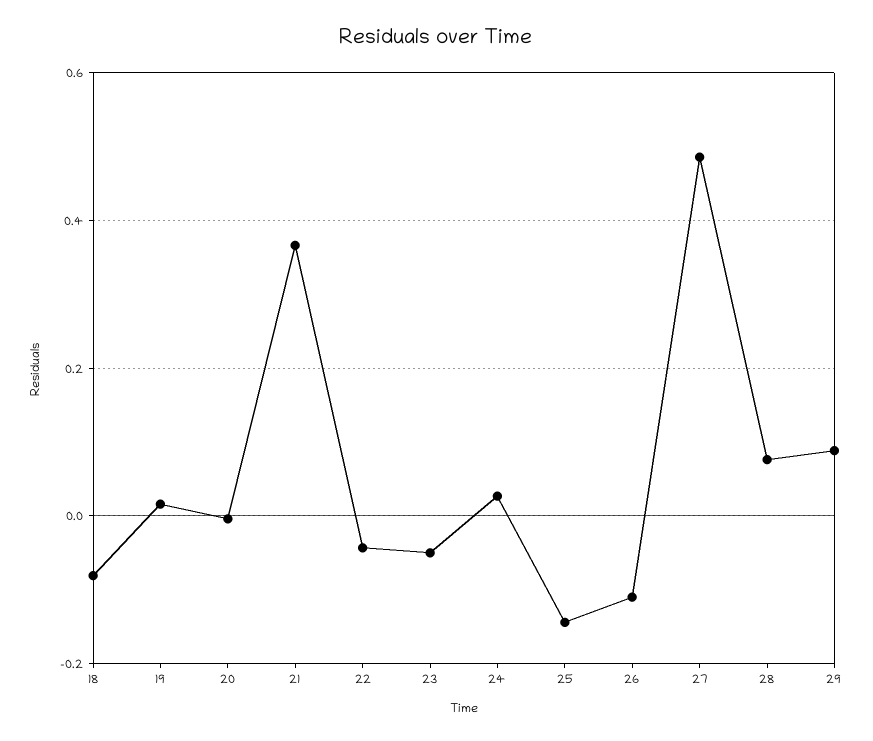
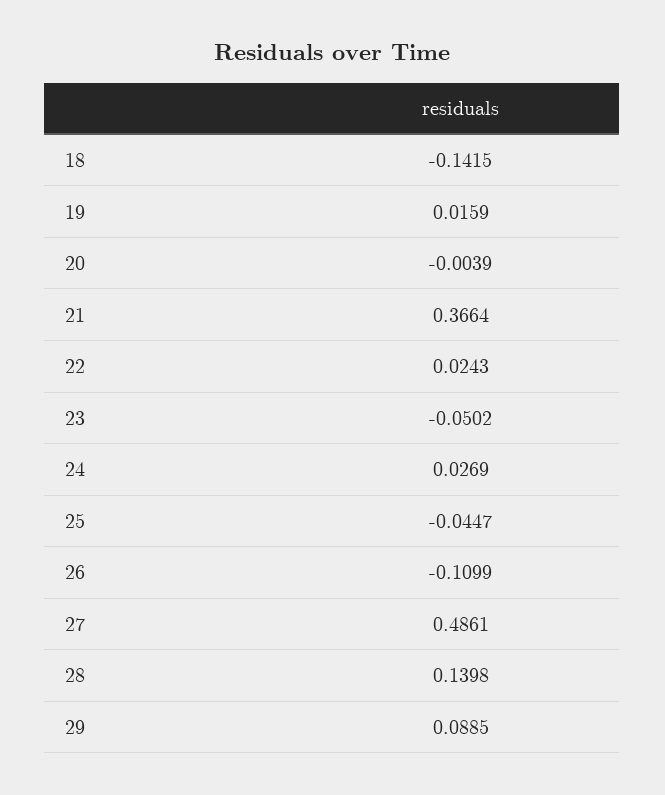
18: -0.08 -> -0.1415
22: -0.04 -> 0.0243
25: -0.14 -> -0.0447
28: 0.08 -> 0.1398

